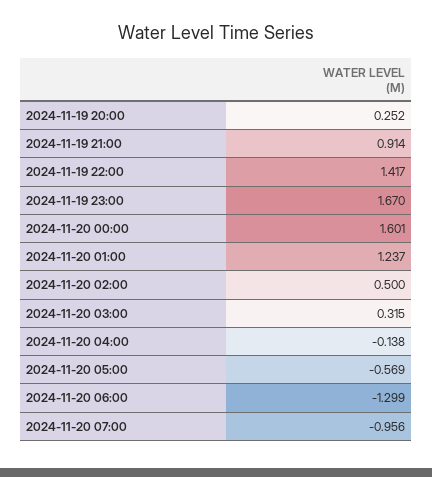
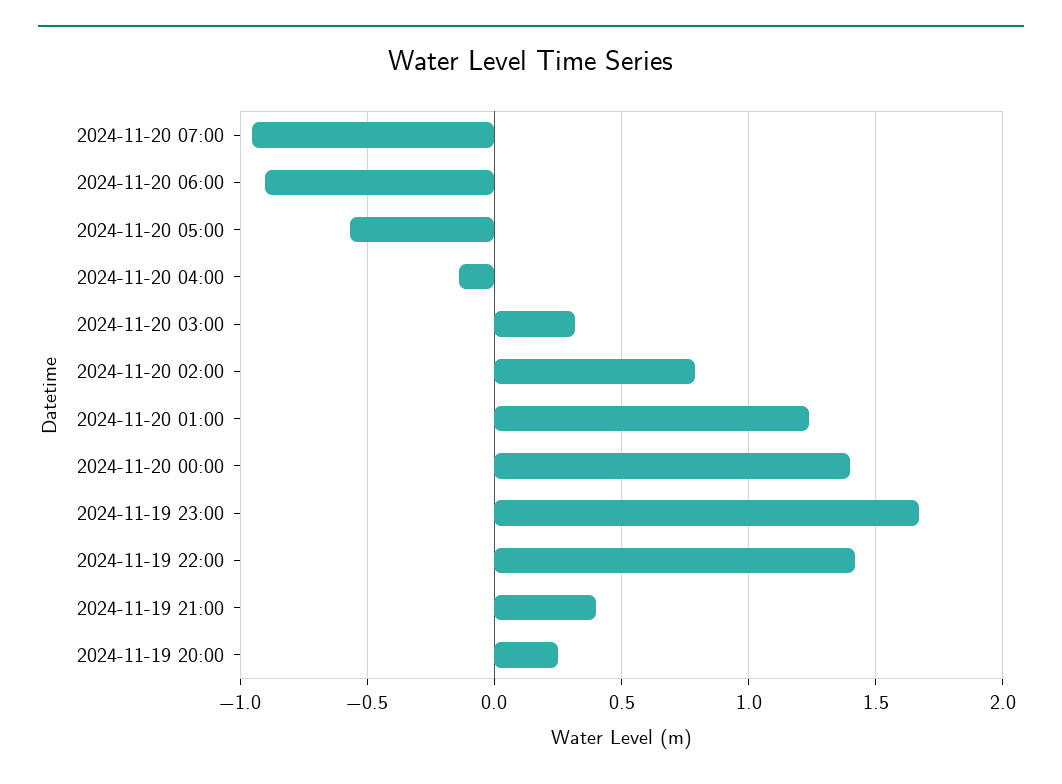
2024-11-19 21:00: 0.914 -> 0.4
2024-11-20 00:00: 1.601 -> 1.4
2024-11-20 02:00: 0.5 -> 0.8
2024-11-20 06:00: -1.299 -> -0.9

